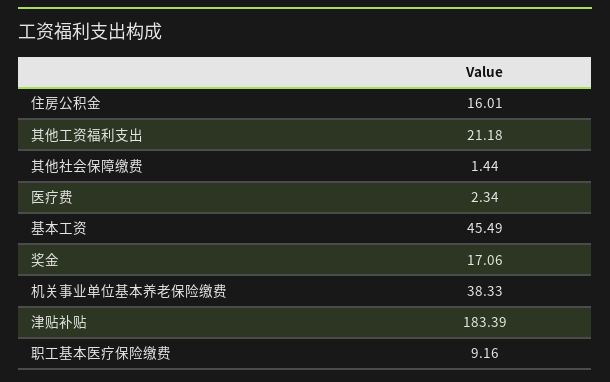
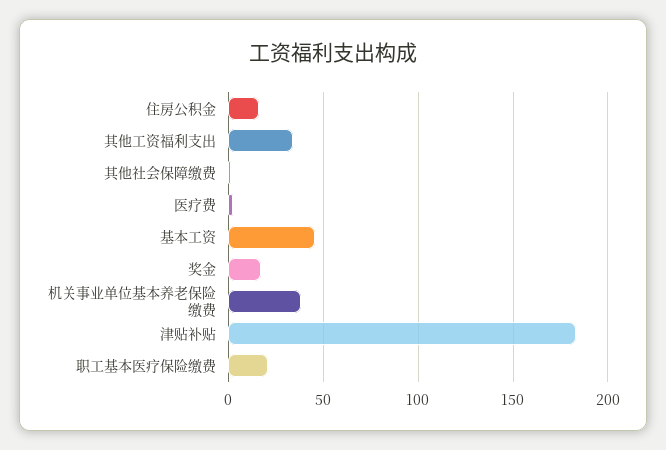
其他工资福利支出: 21.18 -> 35
职工基本医疗保险缴费: 9.16 -> 20

